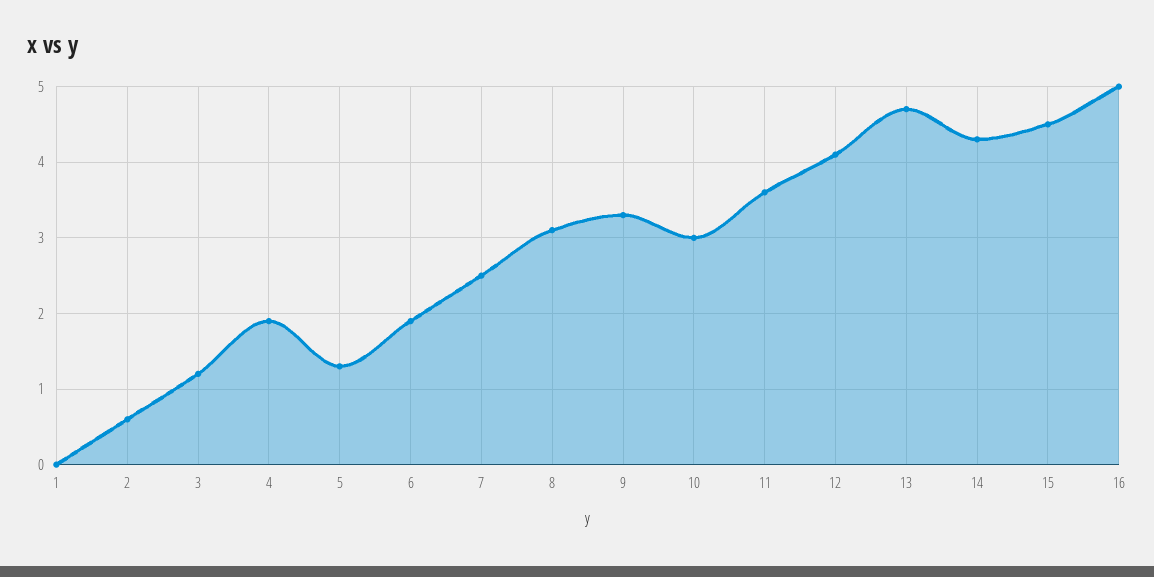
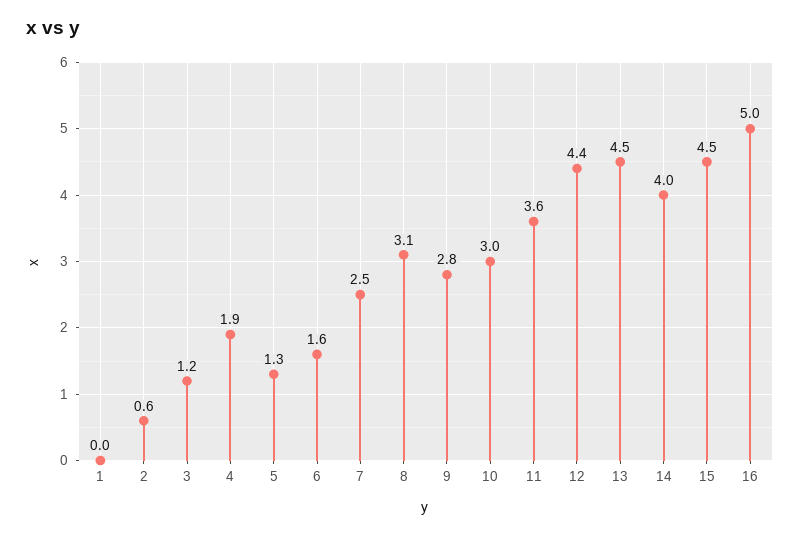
6: 1.9 -> 1.6
9: 3.3 -> 2.8
12: 4.1 -> 4.4
13: 4.7 -> 4.5
14: 4.3 -> 4

